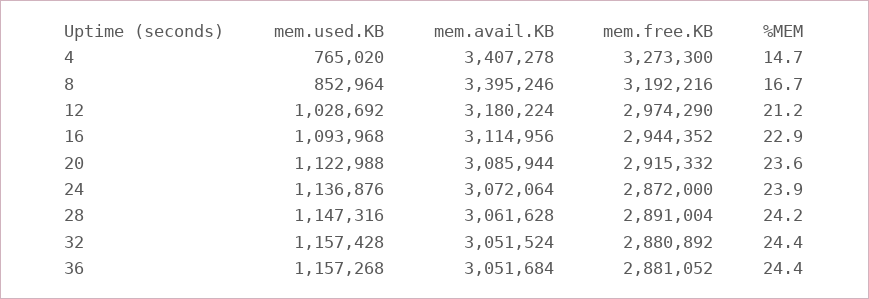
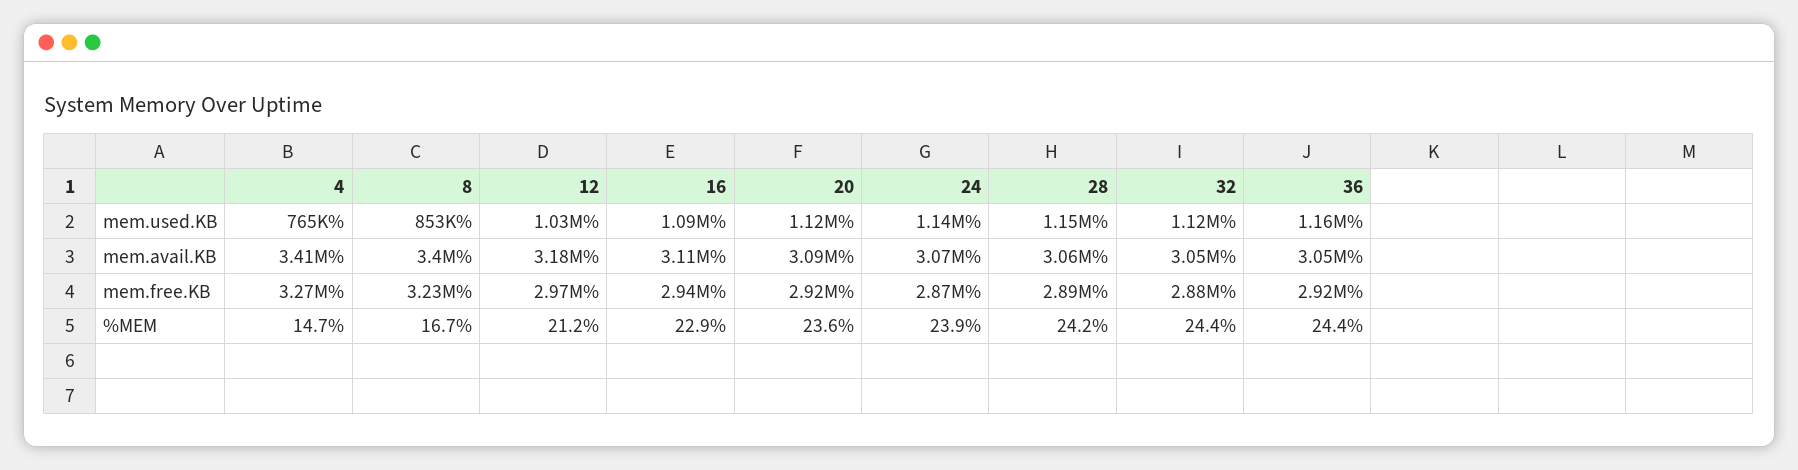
mem.free.KB, 8: 3192216 -> 3230000
mem.used.KB, 32: 1157428 -> 1120000
mem.free.KB, 36: 2881052 -> 2920000

